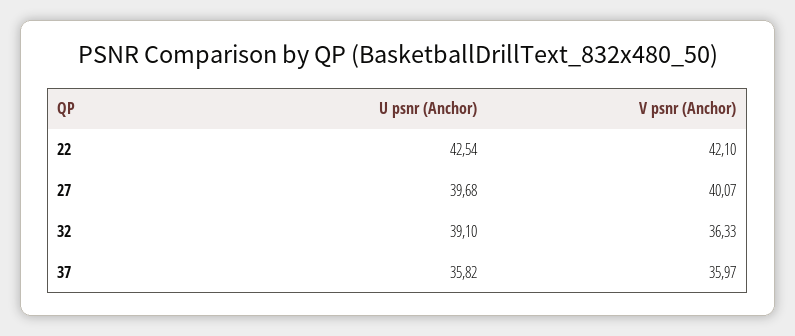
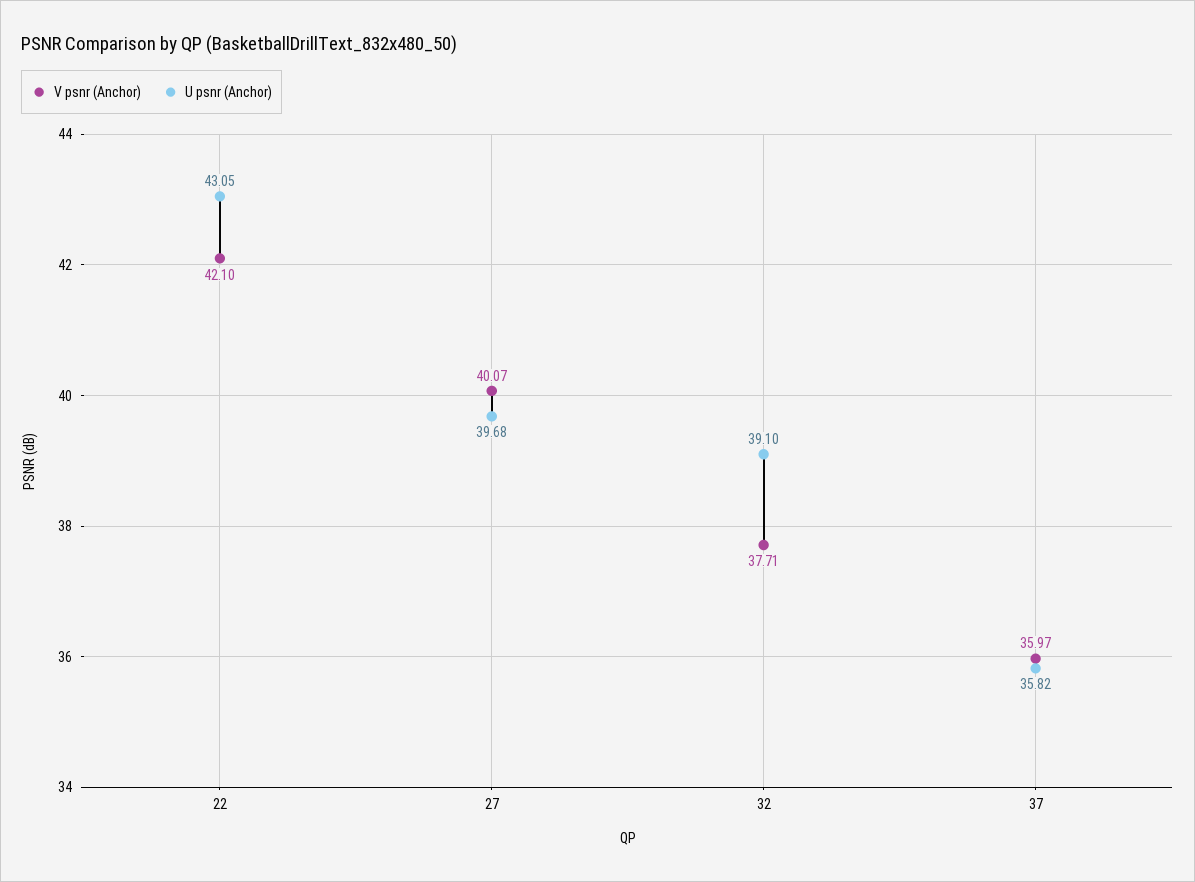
U psnr (Anchor), 22: 42.54 -> 43.05
V psnr (Anchor), 32: 36.33 -> 37.71

